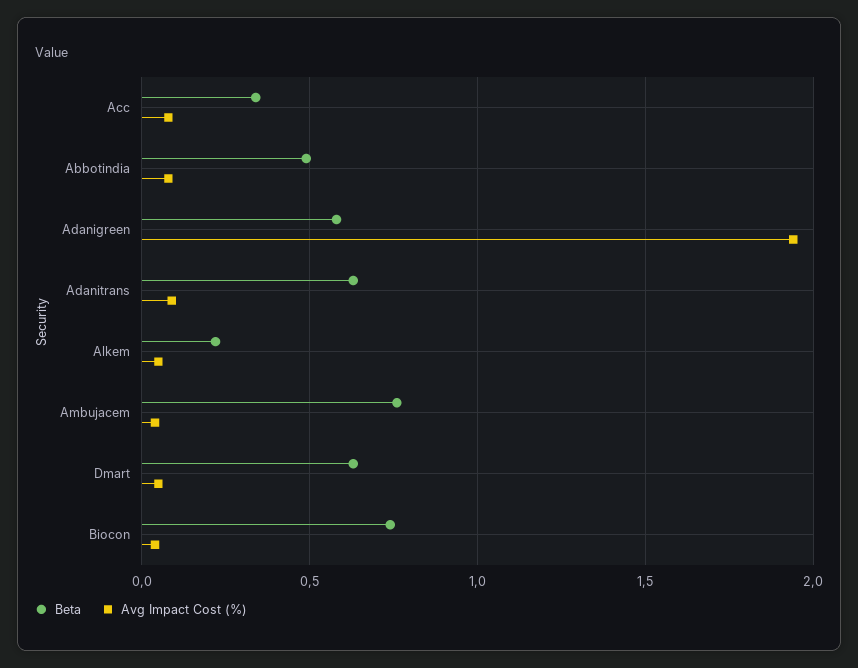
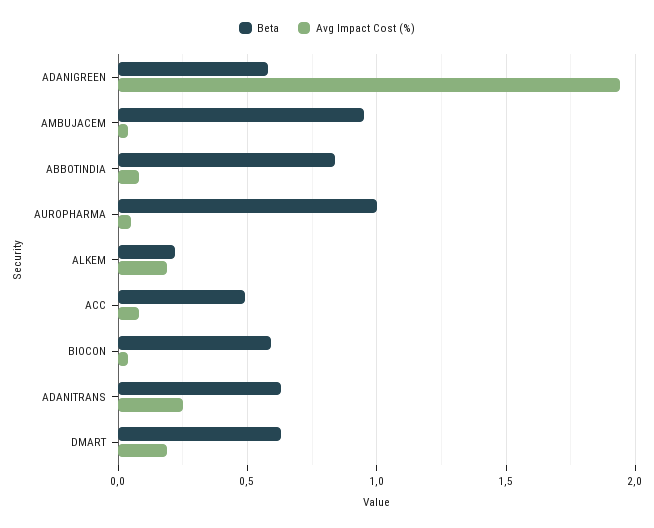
Beta, Acc: 0.35 -> 0.5
Beta, Abbotindia: 0.5 -> 0.85
Avg Impact Cost (%), Adanitrans: 0.1 -> 0.25
Avg Impact Cost (%), Alkem: 0.05 -> 0.2
Beta, Ambujacem: 0.75 -> 0.95
Avg Impact Cost (%), Dmart: 0.05 -> 0.2
Beta, Biocon: 0.75 -> 0.6
Beta, AUROPHARMA: none -> 1
Avg Impact Cost (%), AUROPHARMA: none -> 0.05

